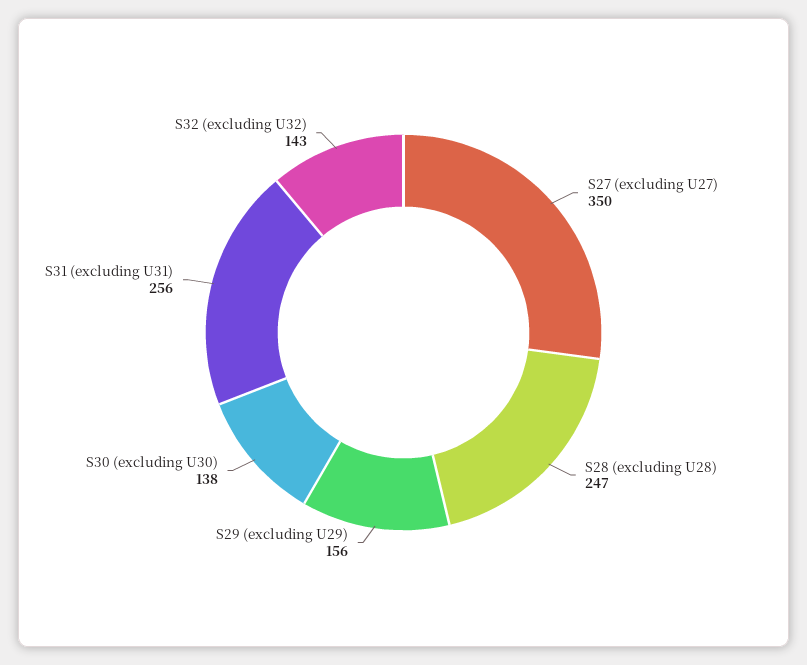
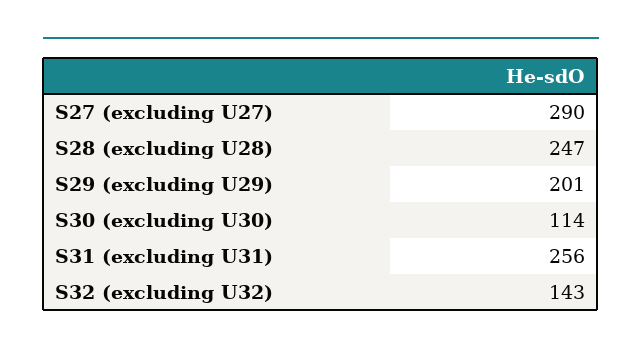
S27 (excluding U27): 350 -> 290
S29 (excluding U29): 156 -> 201
S30 (excluding U30): 138 -> 114

